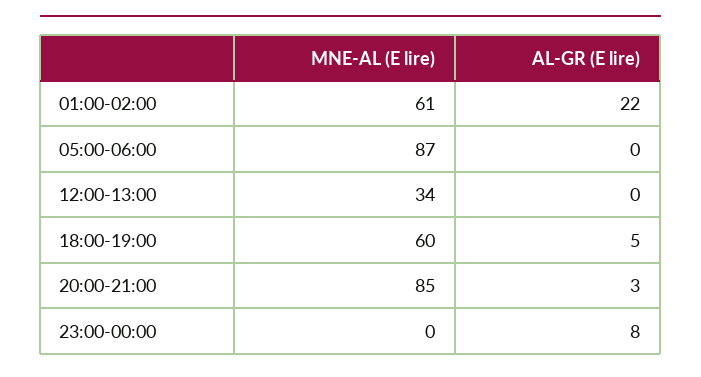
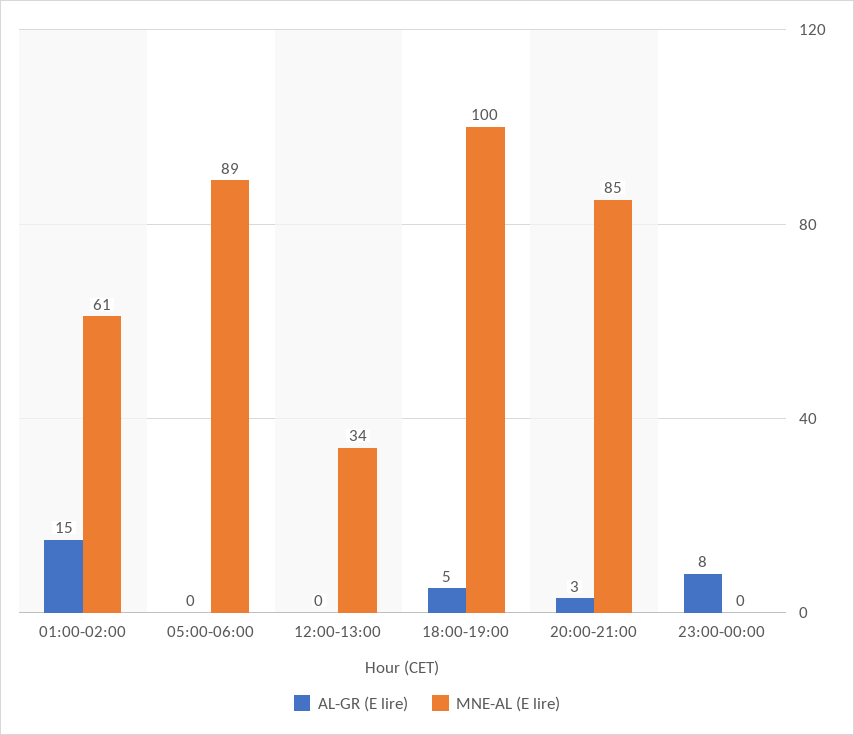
AL-GR (E lire), 01:00-02:00: 22 -> 15
MNE-AL (E lire), 05:00-06:00: 87 -> 89
MNE-AL (E lire), 18:00-19:00: 60 -> 100

